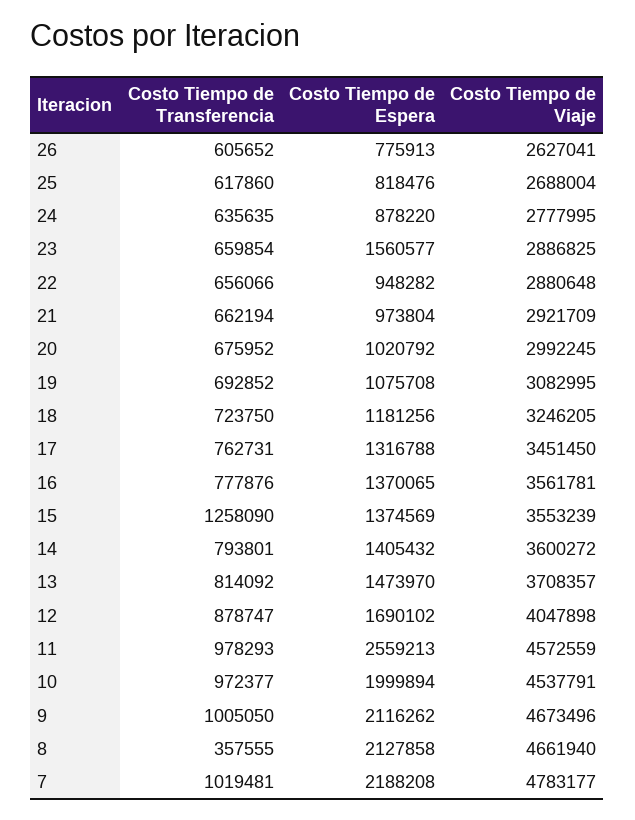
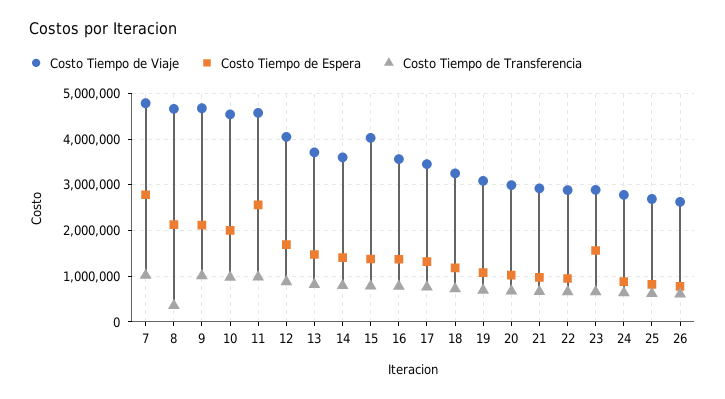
Costo Tiempo de Transferencia, 15: 1258090 -> 800000
Costo Tiempo de Viaje, 15: 3553239 -> 4000000
Costo Tiempo de Espera, 7: 2188208 -> 2800000

